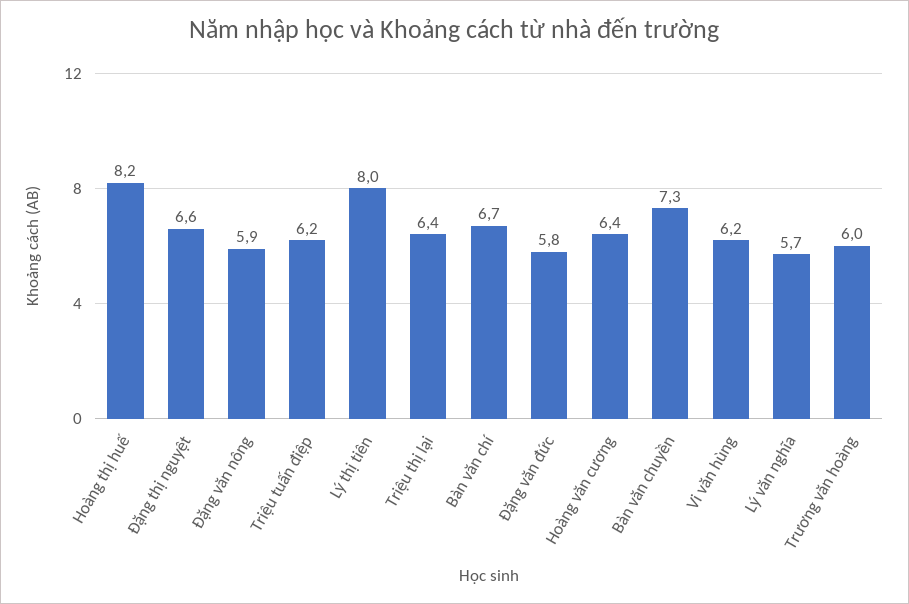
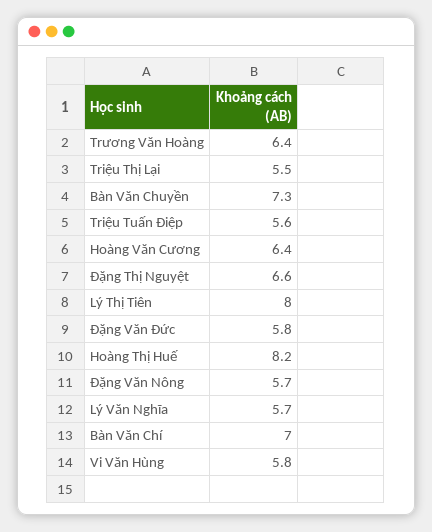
Đặng văn nông: 5.9 -> 5.7
Triệu tuấn điệp: 6.2 -> 5.6
Triệu thị lại: 6.4 -> 5.5
Bàn văn chí: 6.7 -> 7
Vi văn hùng: 6.2 -> 5.8
Trương văn hoàng: 6 -> 6.4

